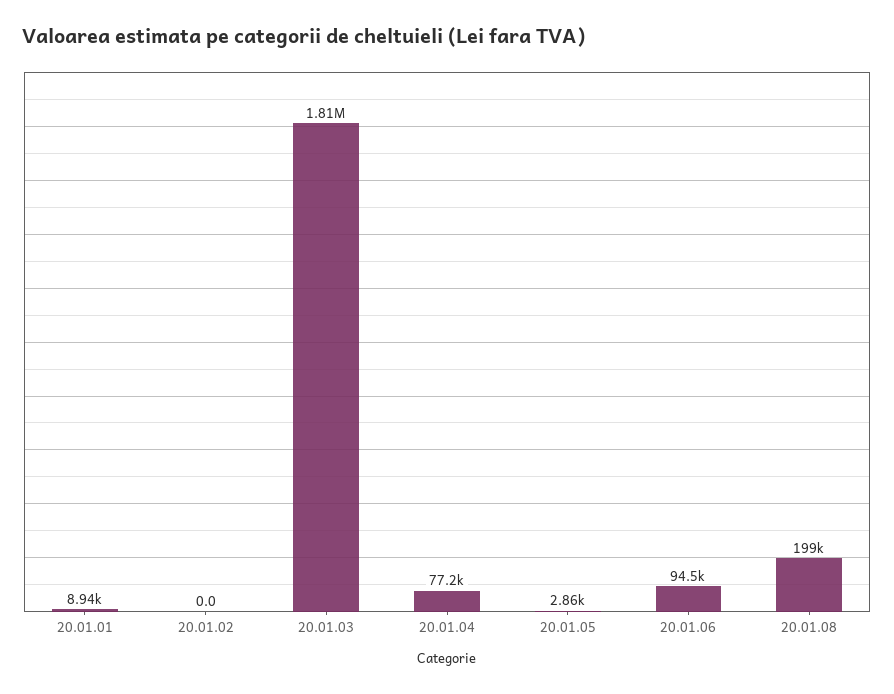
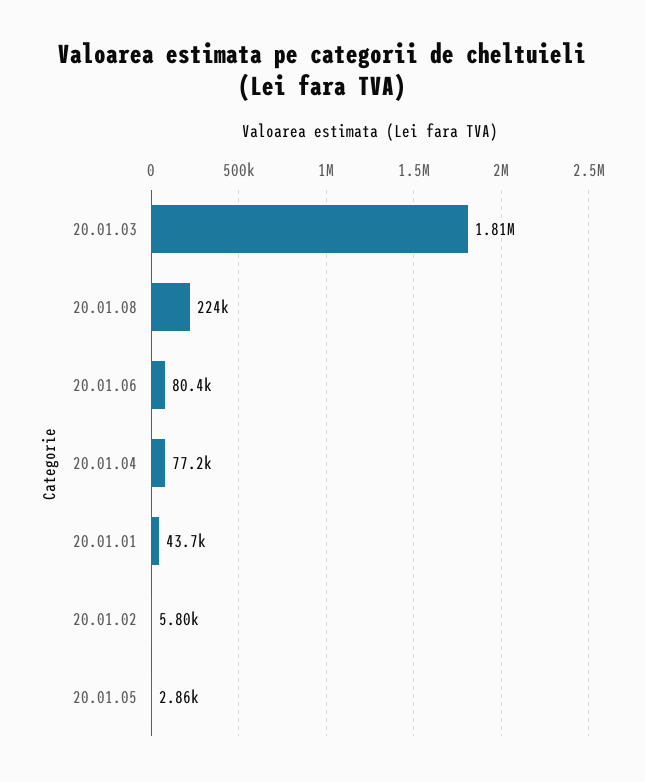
20.01.01: 8940 -> 43700
20.01.02: 0 -> 5800
20.01.06: 94500 -> 80400
20.01.08: 199000 -> 224000

